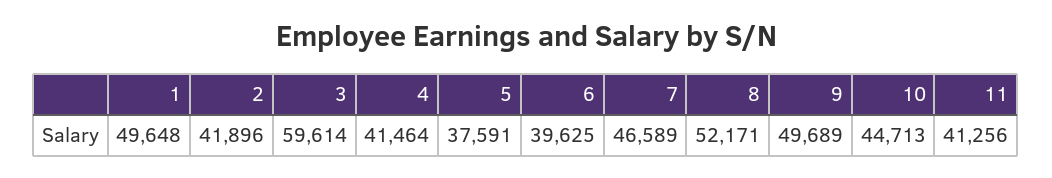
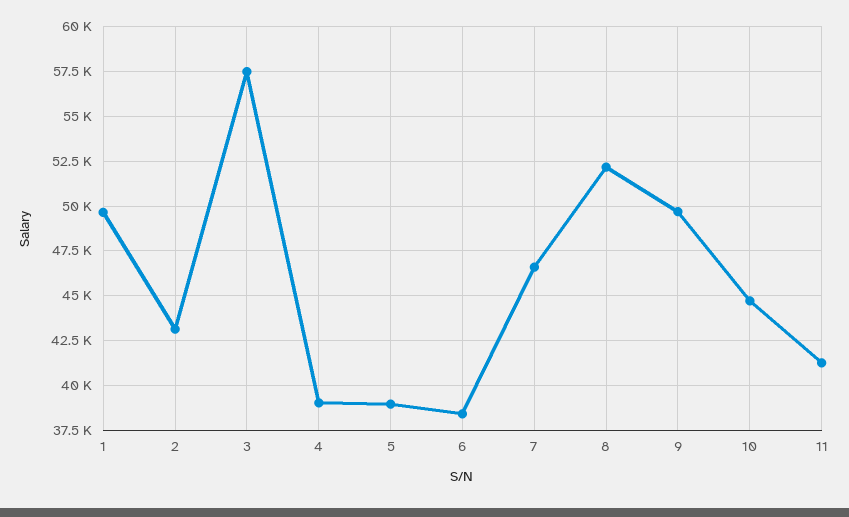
2: 41896 -> 43000
3: 59614 -> 57500
4: 41464 -> 39000
5: 37591 -> 39000
6: 39625 -> 38500

